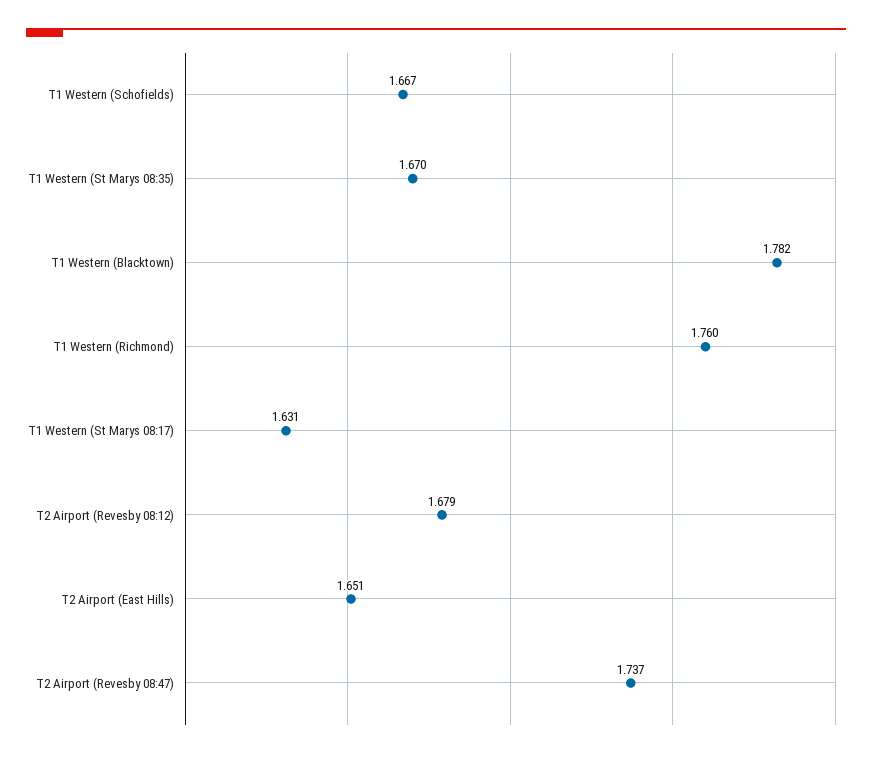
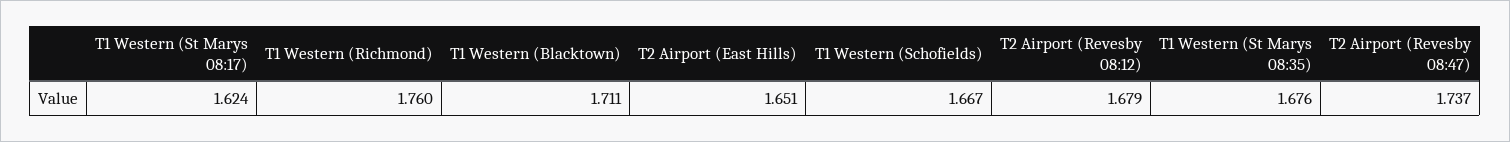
T1 Western (St Marys 08:35): 1.67 -> 1.676
T1 Western (Blacktown): 1.782 -> 1.711
T1 Western (St Marys 08:17): 1.631 -> 1.624

